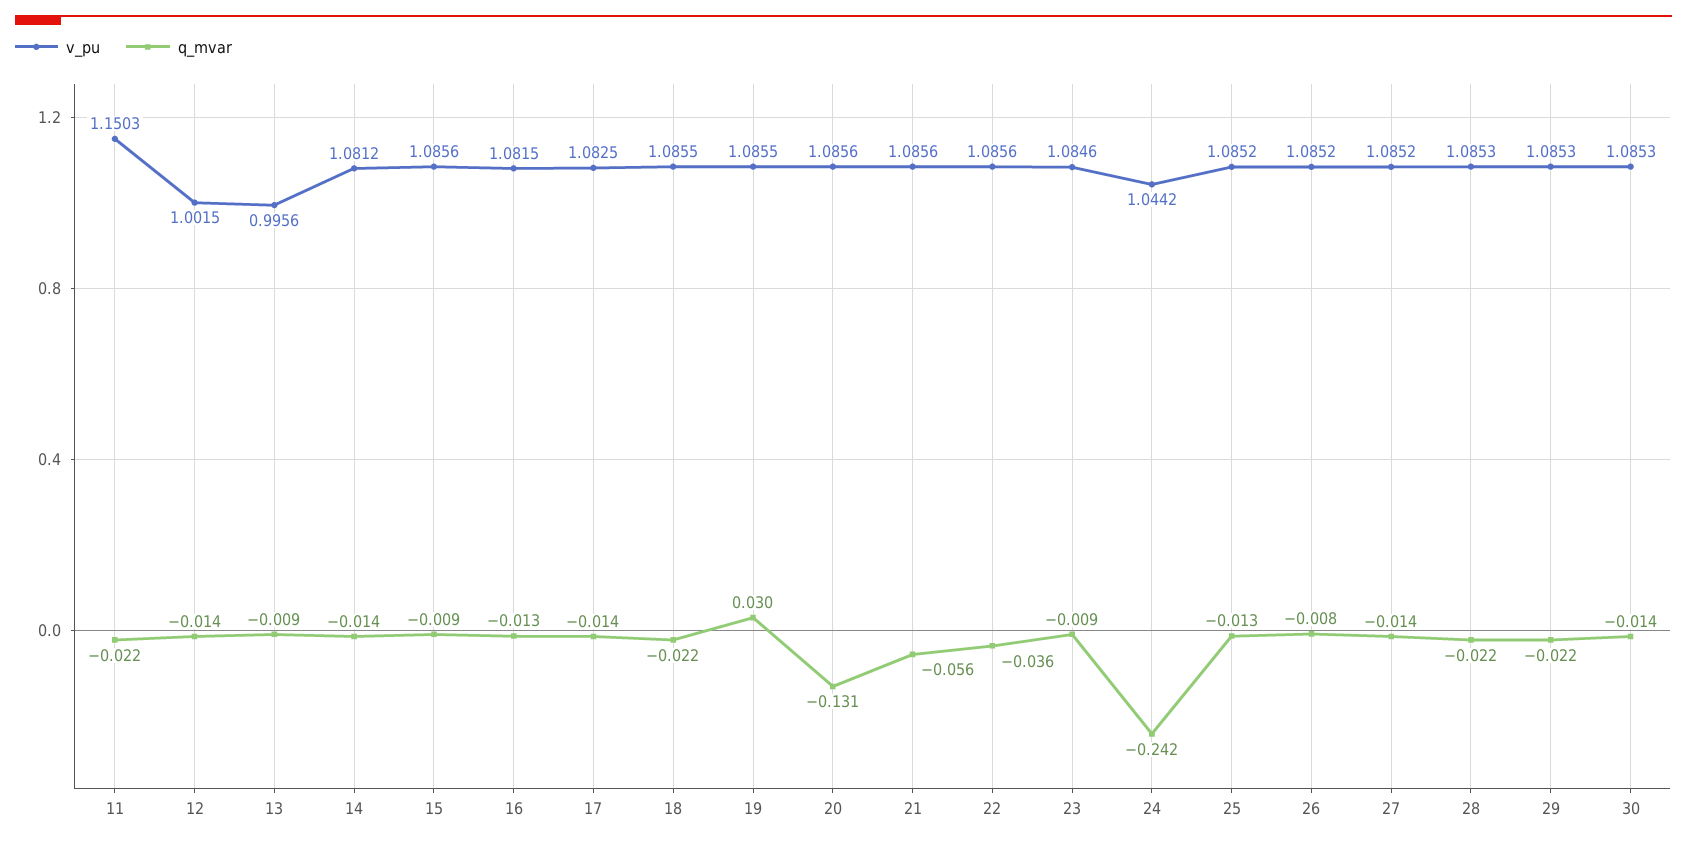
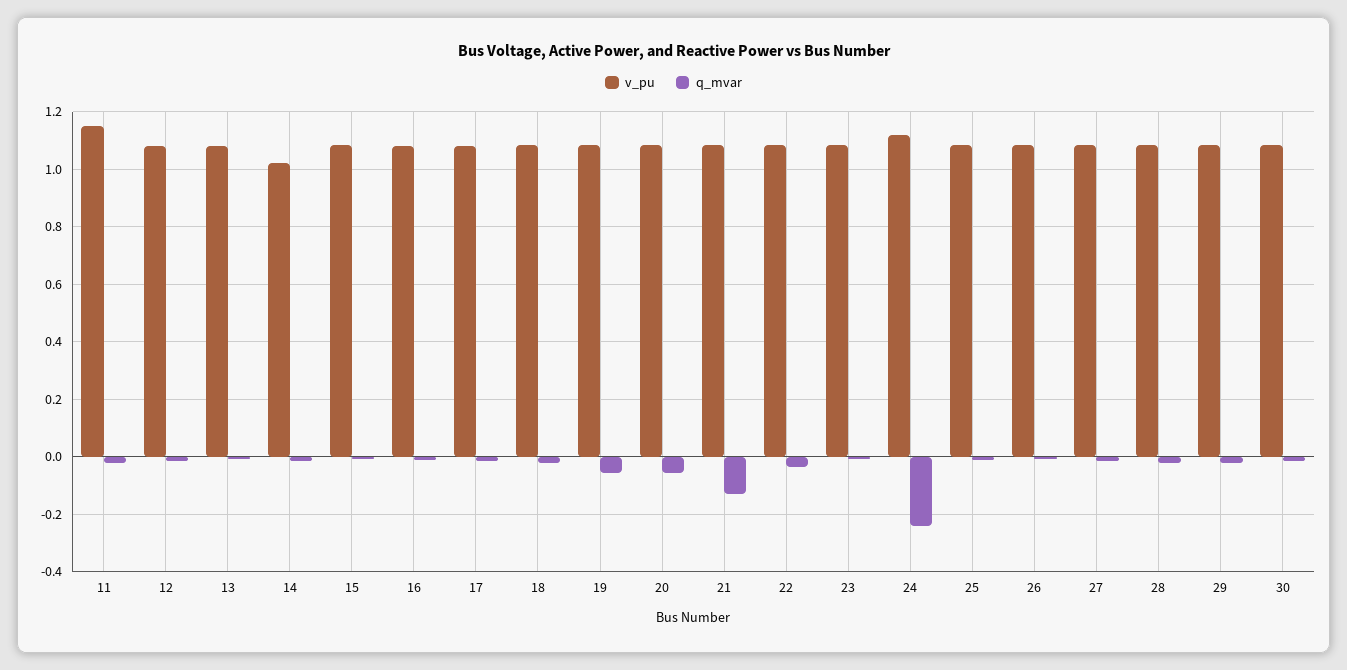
v_pu, 12: 1.0015 -> 1.075
v_pu, 13: 0.9956 -> 1.075
v_pu, 14: 1.0812 -> 1.025
q_mvar, 19: 0.03 -> -0.05
q_mvar, 20: -0.131 -> -0.05
q_mvar, 21: -0.056 -> -0.125
v_pu, 24: 1.0442 -> 1.125

